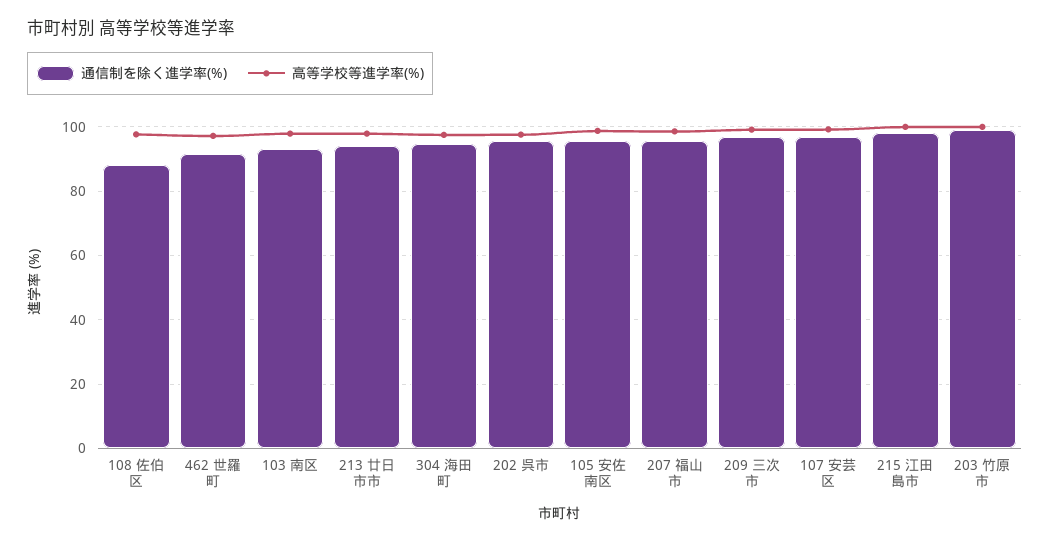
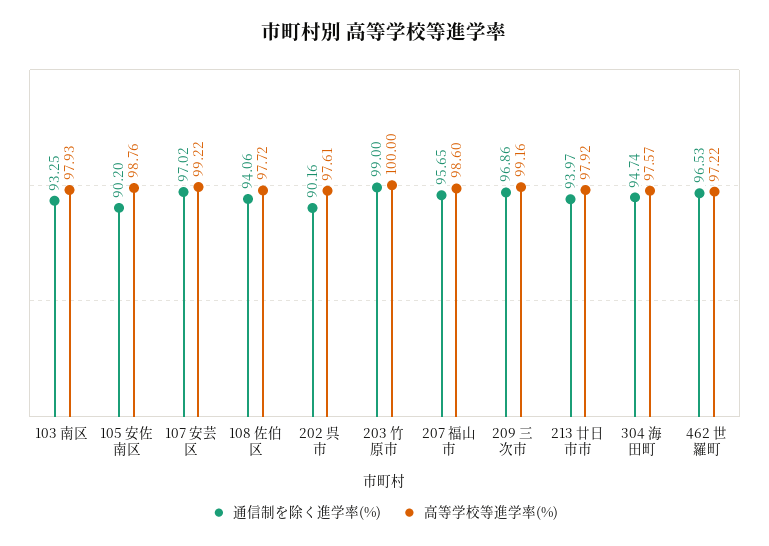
通信制を除く進学率(%), 108 佐伯区: 88 -> 94.06
通信制を除く進学率(%), 462 世羅町: 92 -> 96.53
通信制を除く進学率(%), 202 呉市: 96 -> 90.16
通信制を除く進学率(%), 105 安佐南区: 96 -> 90.2
通信制を除く進学率(%), 215 江田島市: 98 -> none
高等学校等進学率(%), 215 江田島市: 100 -> none

